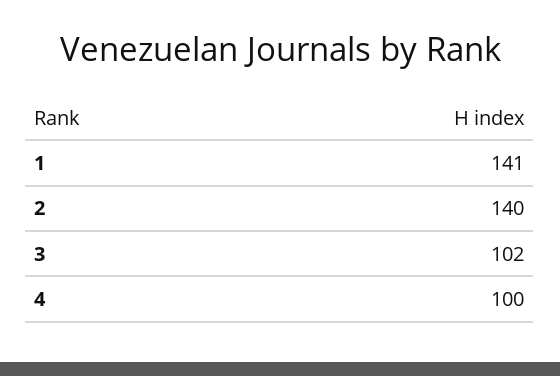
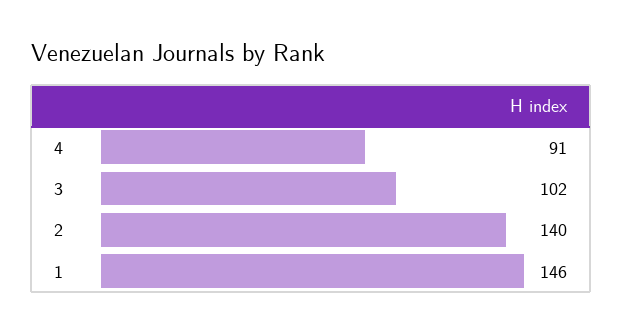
1: 141 -> 146
4: 100 -> 91

